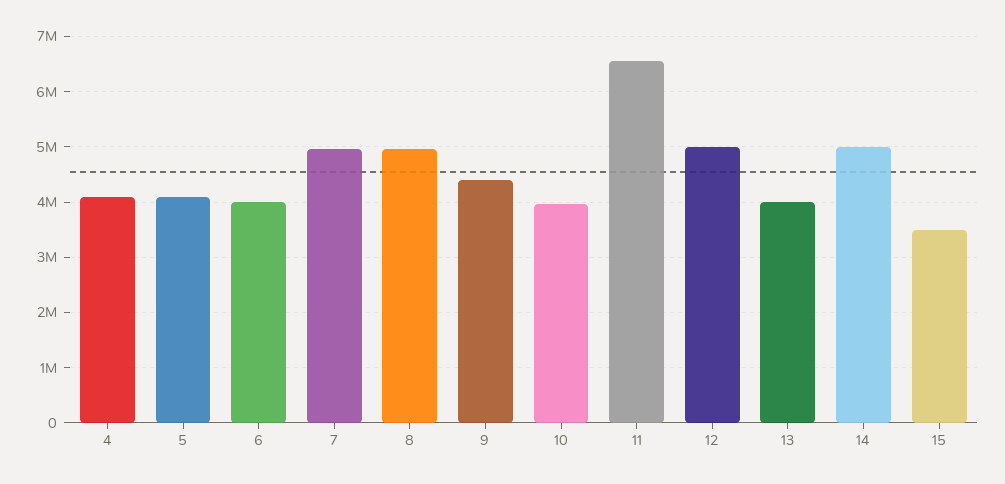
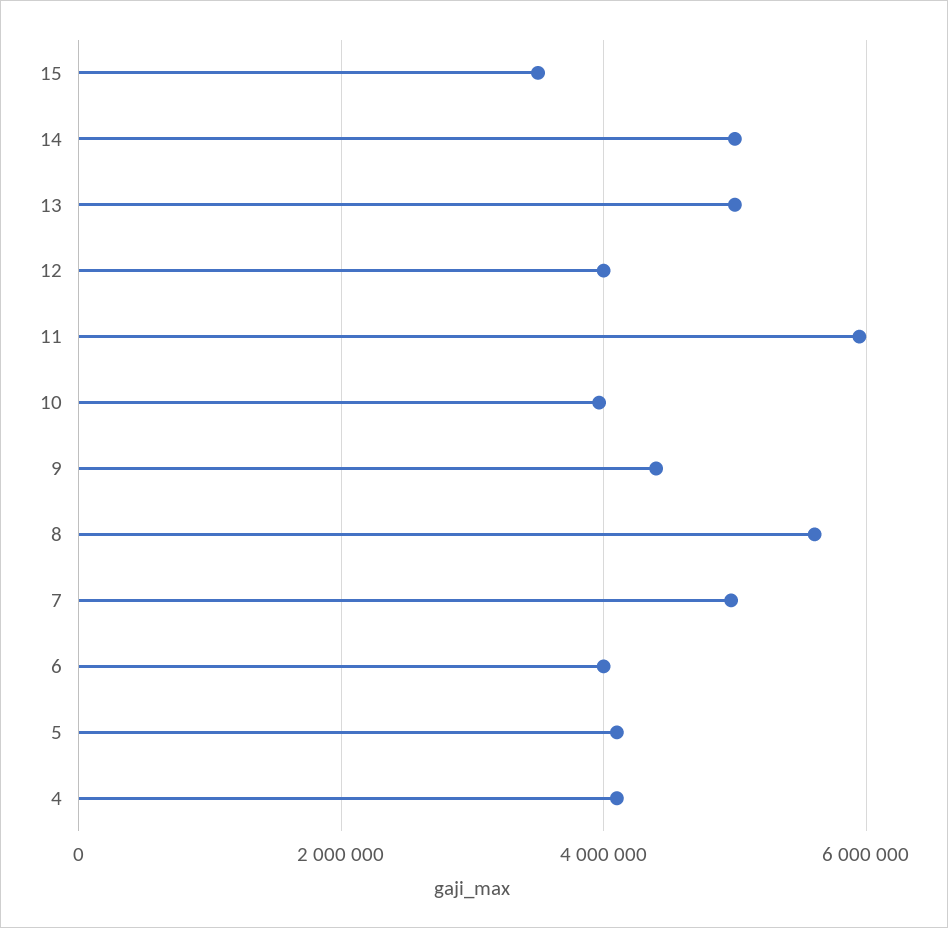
8: 5000000 -> 5600000
11: 6600000 -> 6000000
12: 5000000 -> 4000000
13: 4000000 -> 5000000

